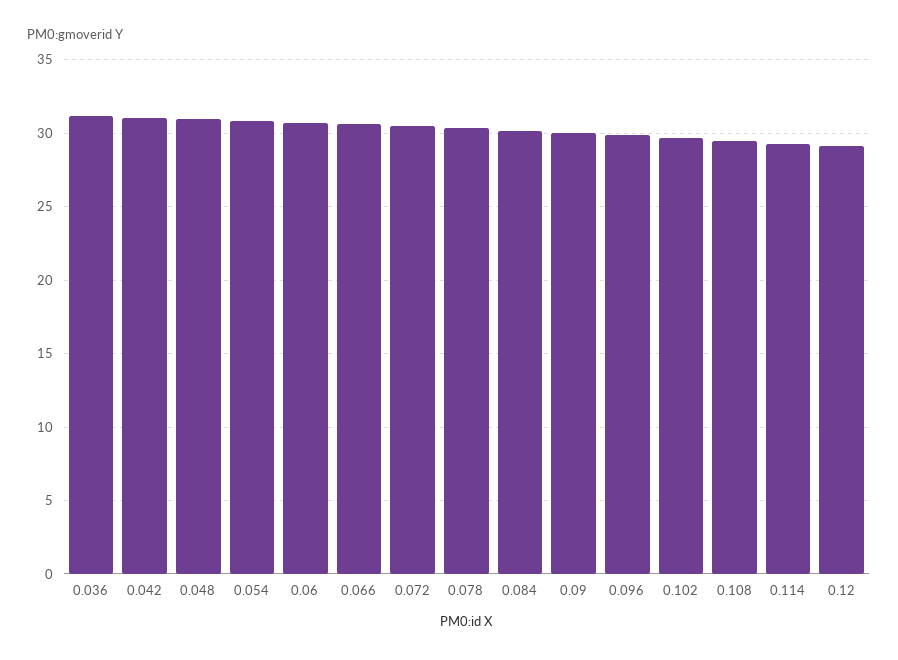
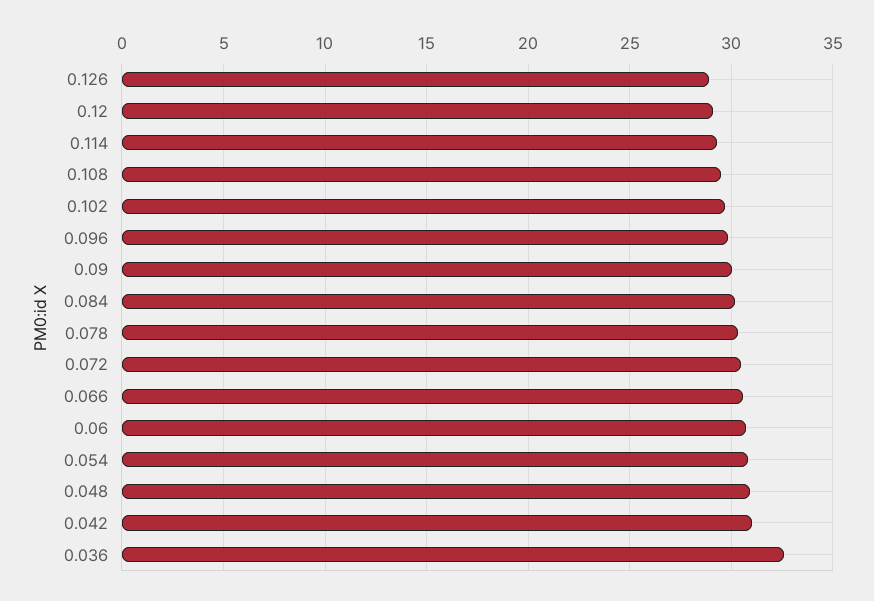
0.036: 31 -> 32.5
0.126: none -> 29

